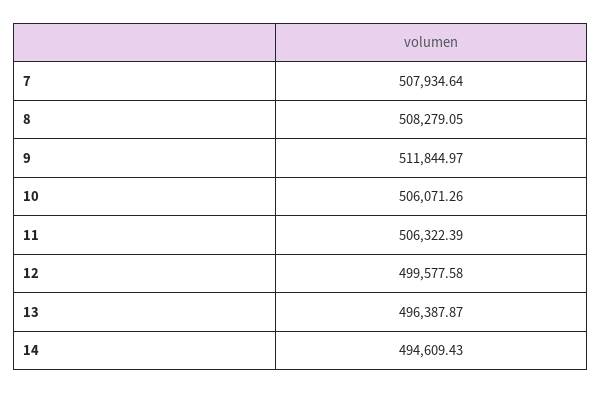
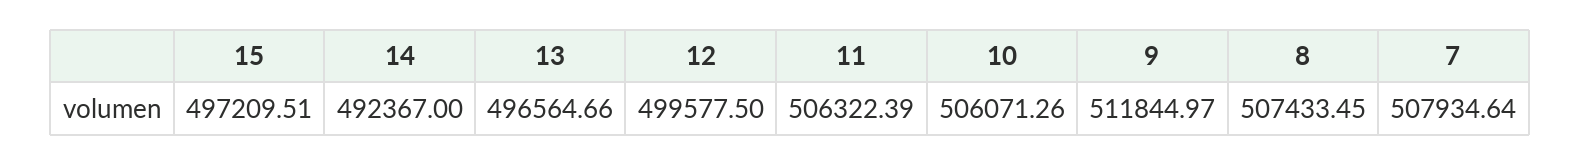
8: 508279.05 -> 507433.45
12: 499577.58 -> 499577.5
13: 496387.87 -> 496564.66
14: 494609.43 -> 492367
15: none -> 497209.51

